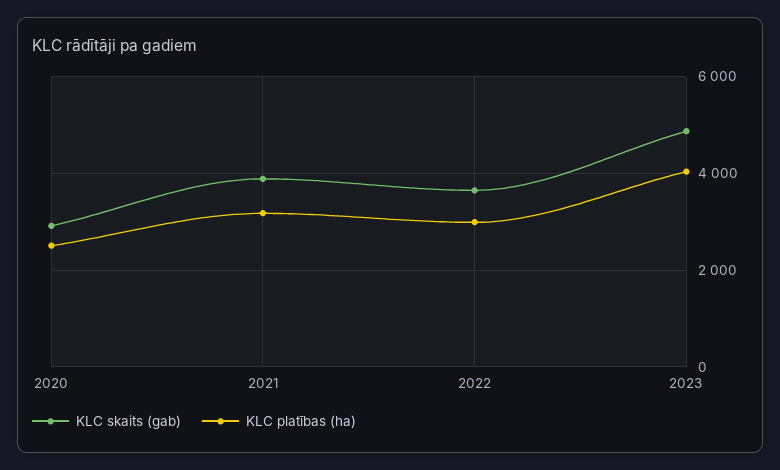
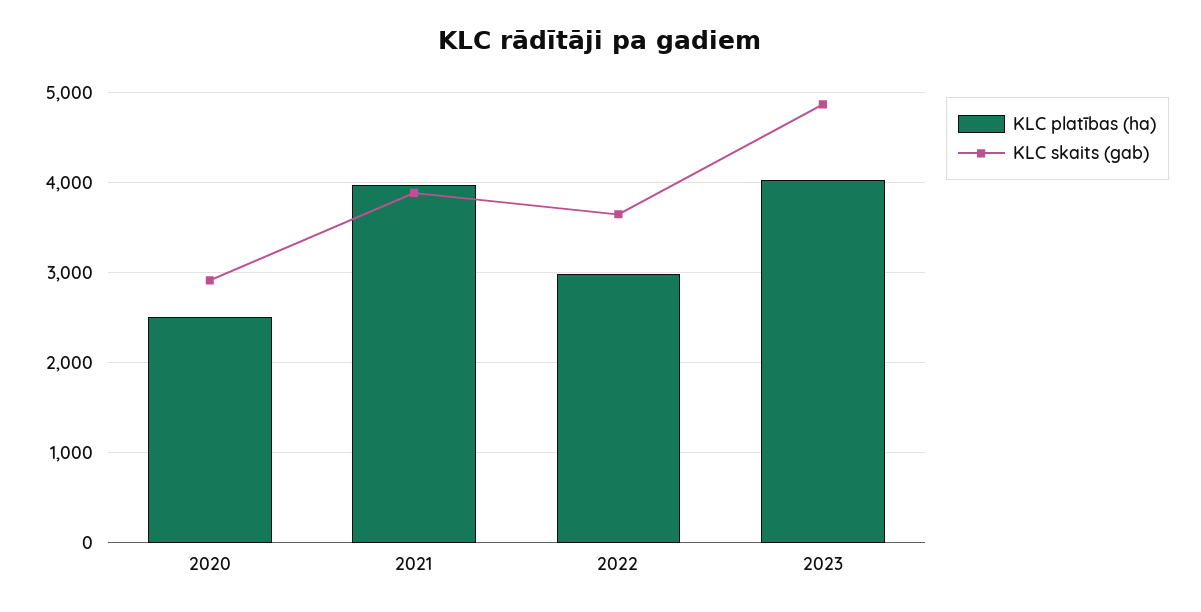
KLC platības (ha), 2021: 3200 -> 4000

